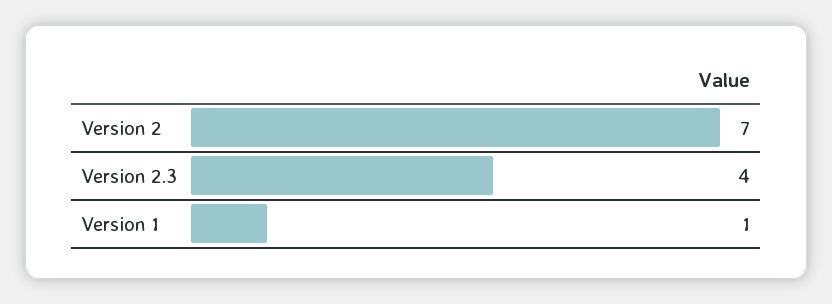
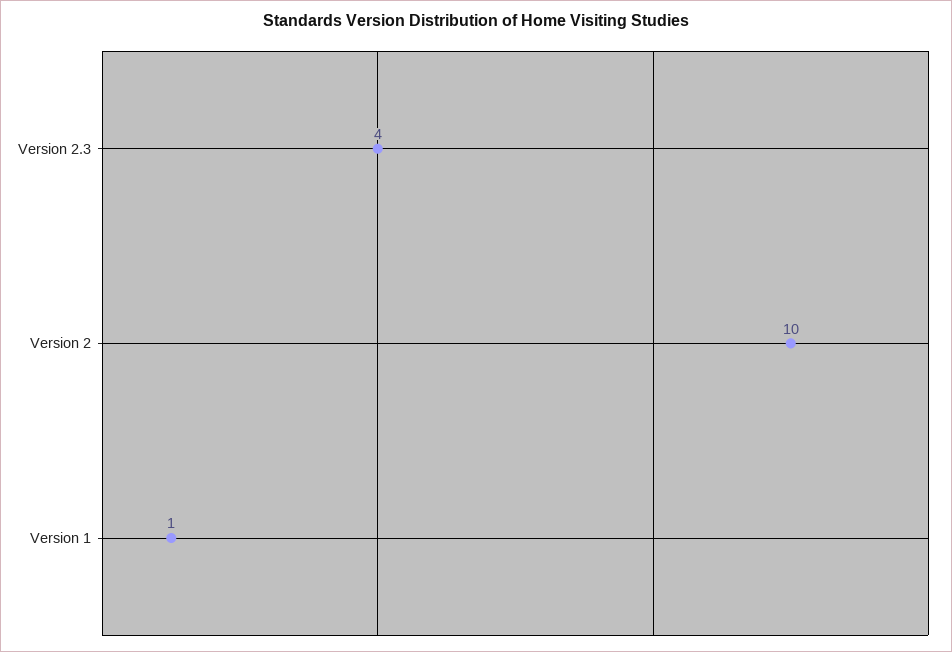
Version 2: 7 -> 10

